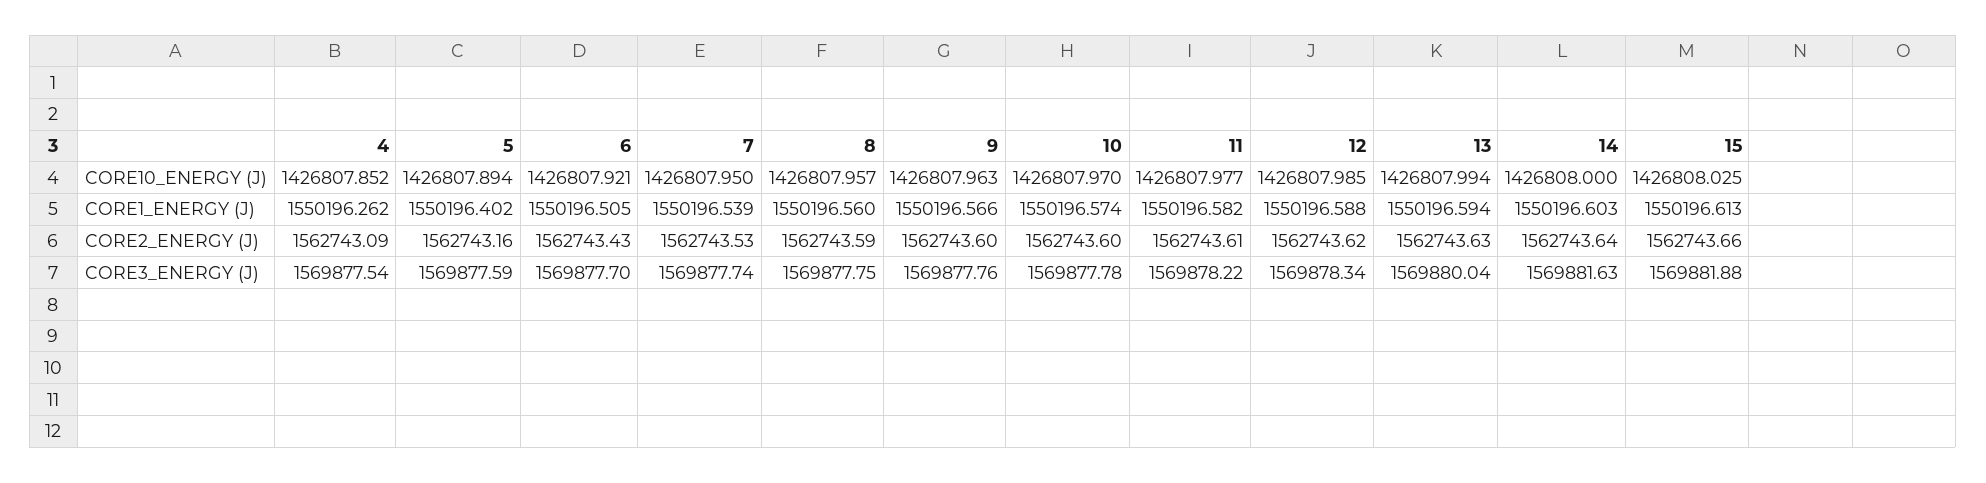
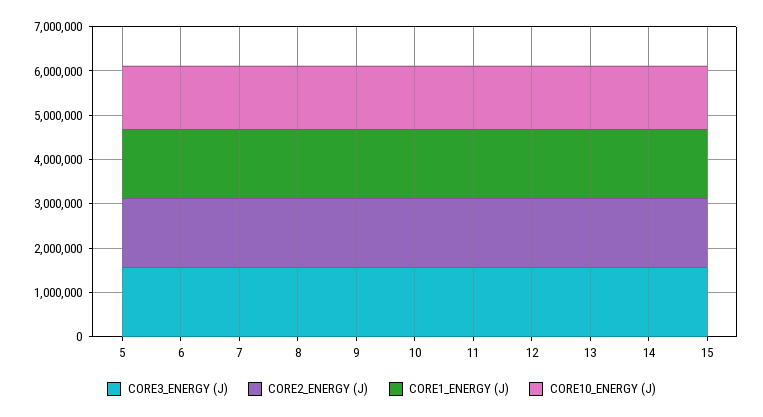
CORE10_ENERGY (J), 4: 1426807.852 -> none
CORE1_ENERGY (J), 4: 1550196.262 -> none
CORE2_ENERGY (J), 4: 1562743.09 -> none
CORE3_ENERGY (J), 4: 1569877.54 -> none

